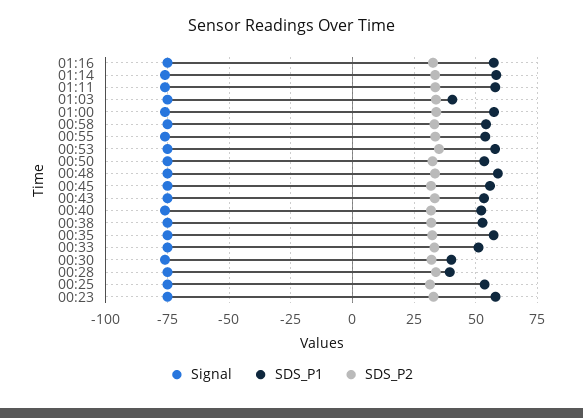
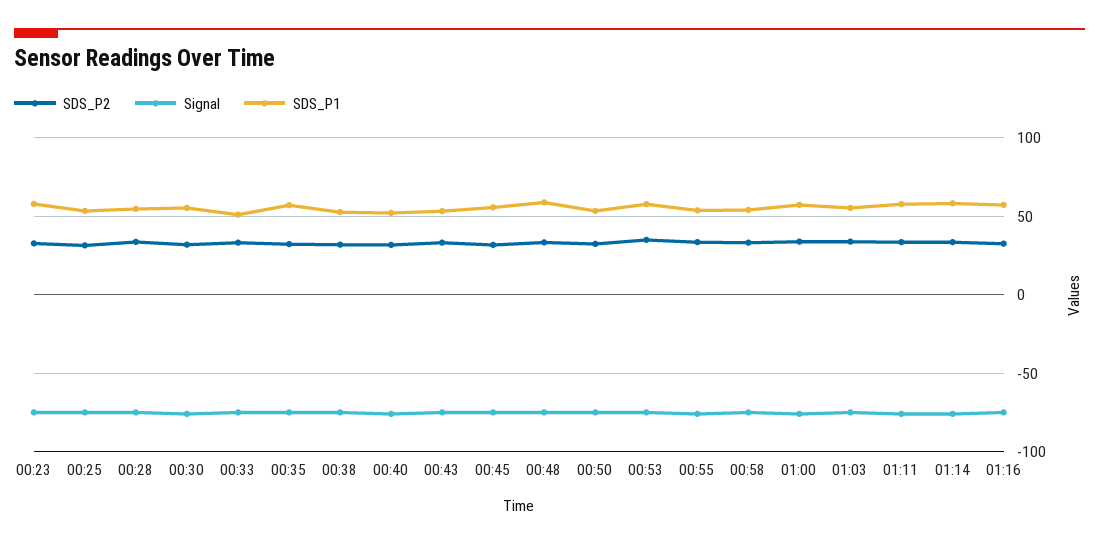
SDS_P1, 01:03: 40 -> 55
SDS_P1, 00:30: 40 -> 55
SDS_P1, 00:28: 40 -> 55

